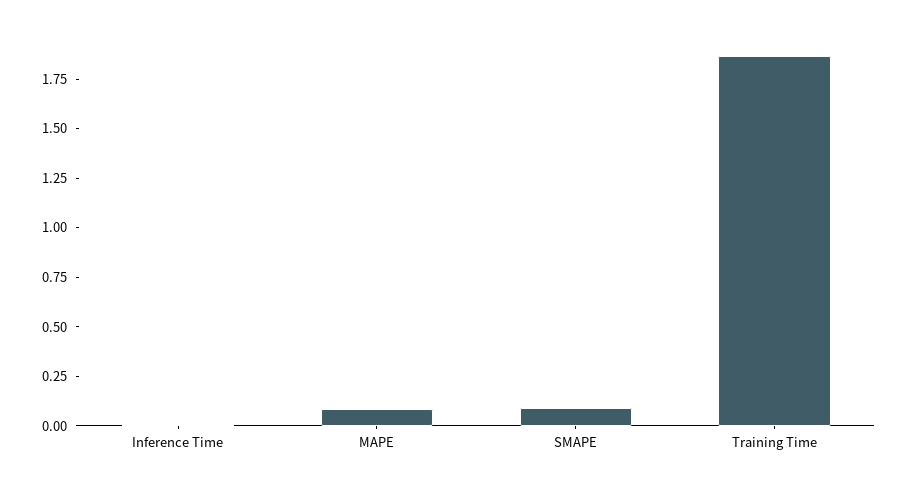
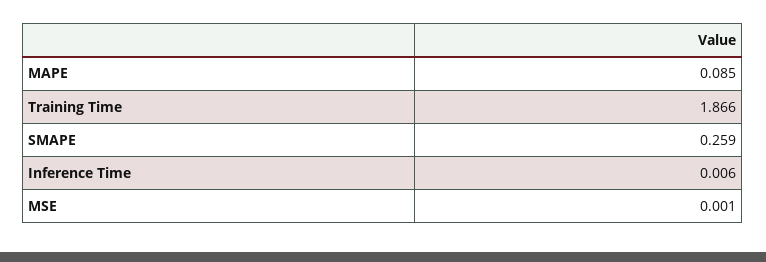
SMAPE: 0.1 -> 0.259
MSE: none -> 0.001

